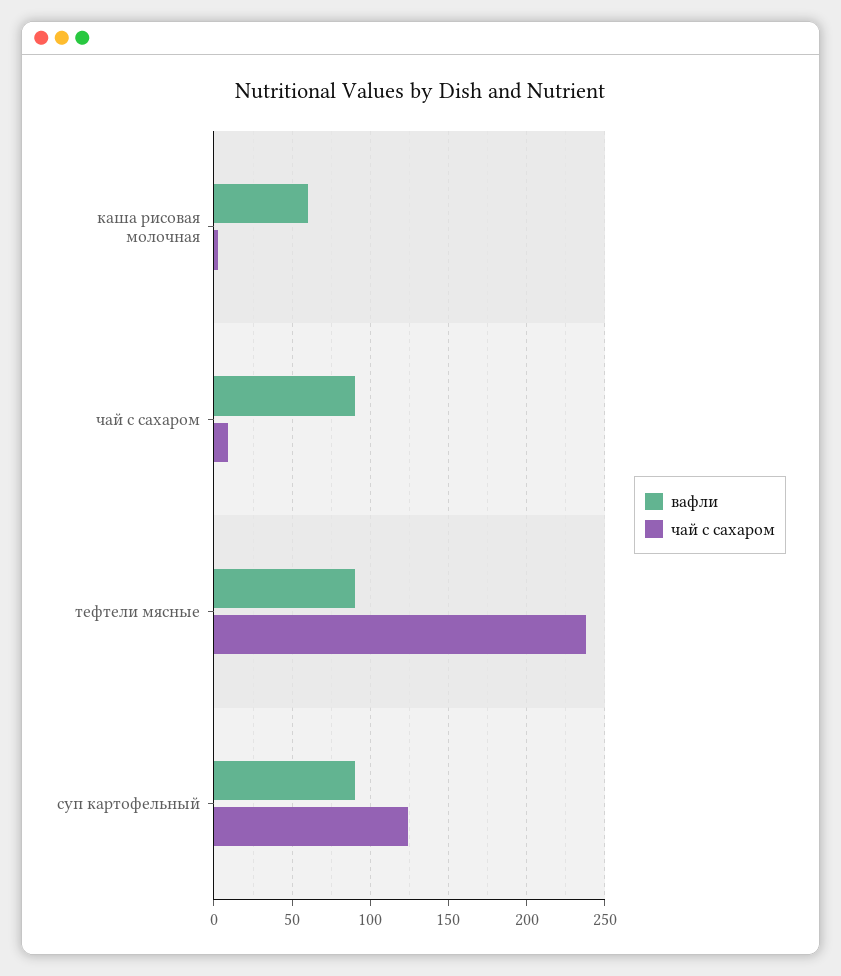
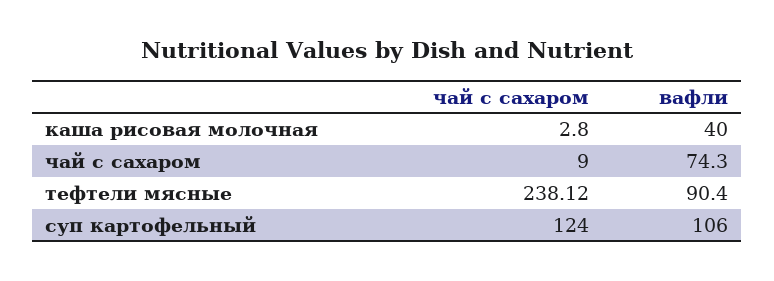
вафли, каша рисовая молочная: 60 -> 40
вафли, чай с сахаром: 90 -> 74.3
вафли, суп картофельный: 90 -> 106

